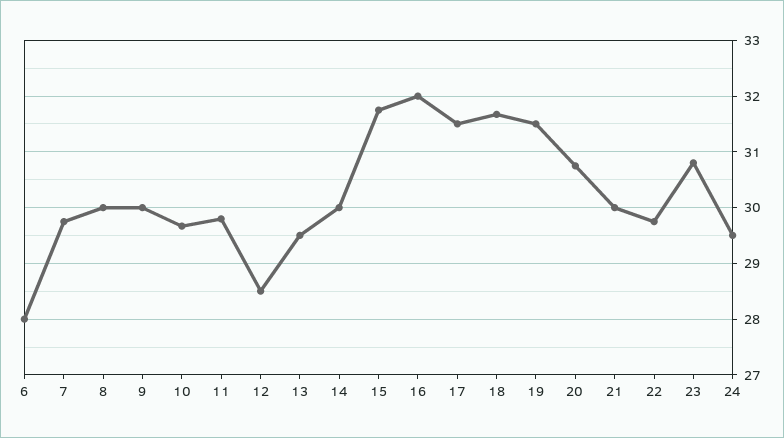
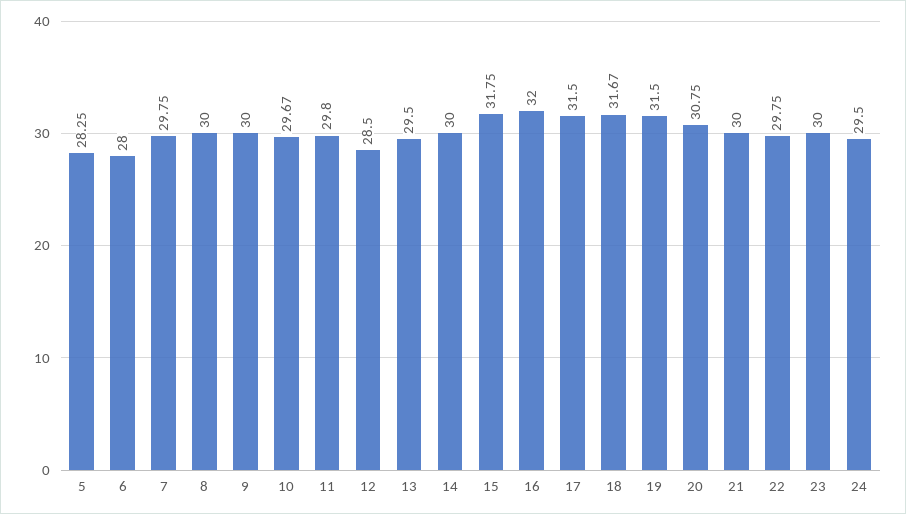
23: 30.8 -> 30
5: none -> 28.25

